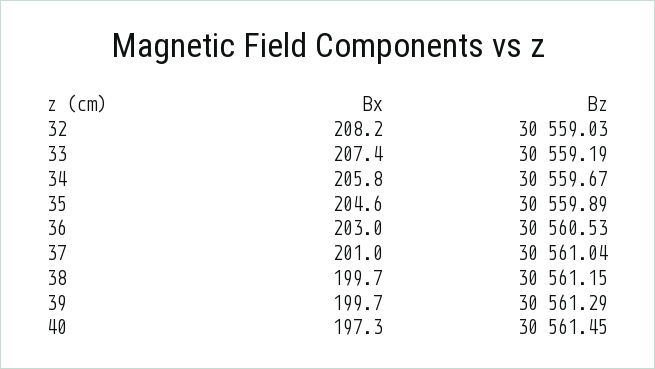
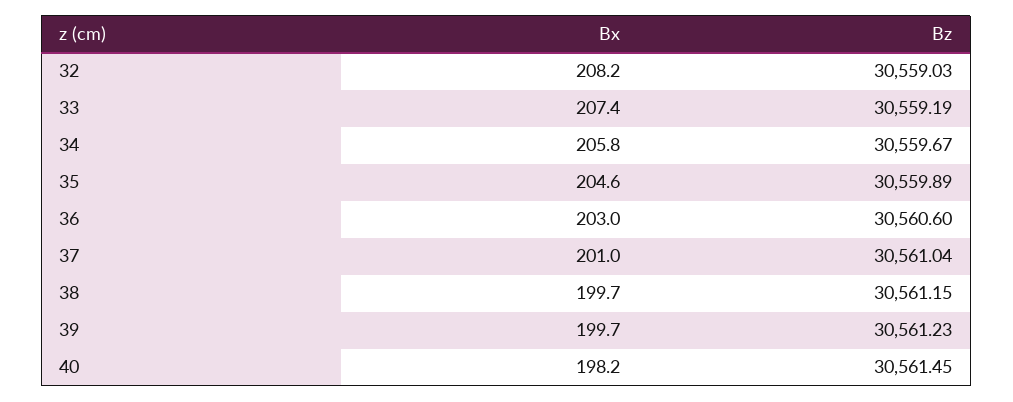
Bz, 36: 30560.53 -> 30560.6
Bz, 39: 30561.29 -> 30561.23
Bx, 40: 197.3 -> 198.2

